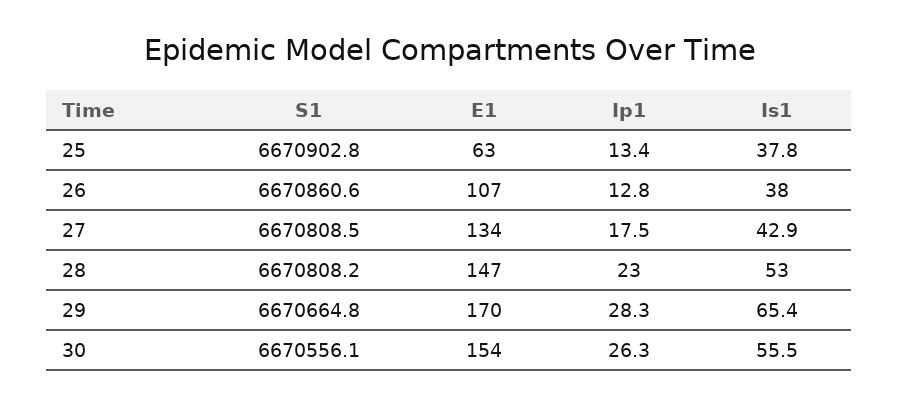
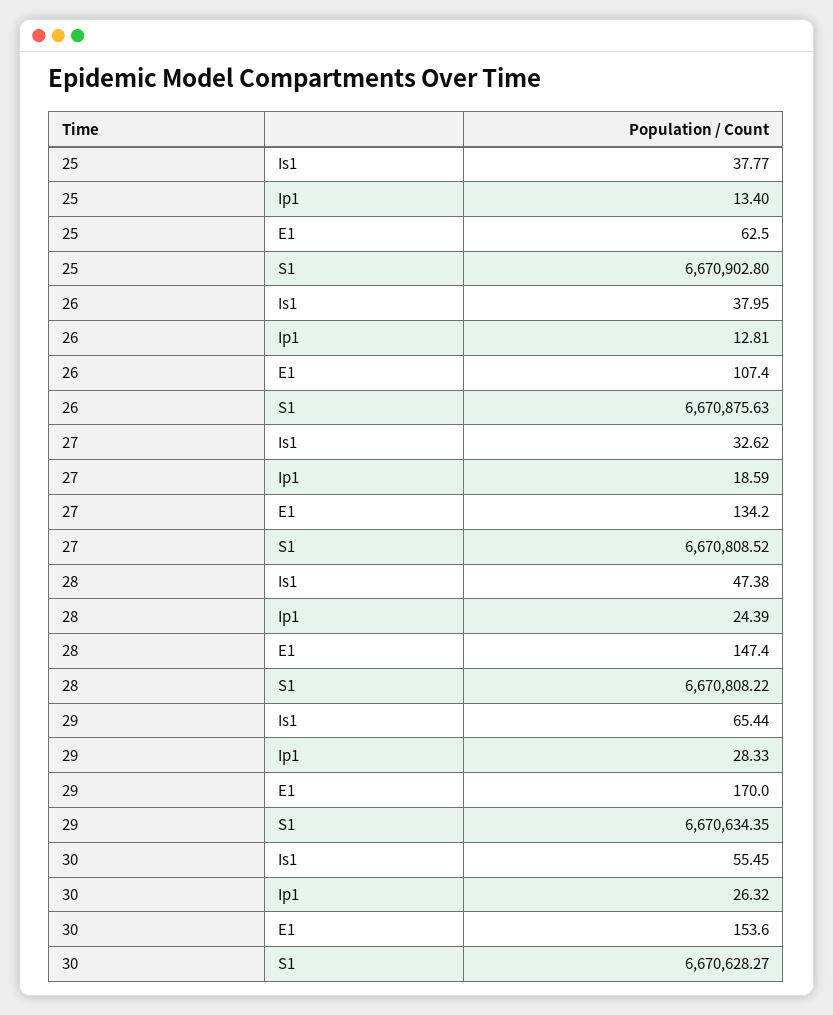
S1, 26: 6670860.6 -> 6670875.63
Ip1, 27: 17.5 -> 18.59
Is1, 27: 42.9 -> 32.62
Ip1, 28: 23 -> 24.39
Is1, 28: 53 -> 47.38
S1, 29: 6670664.8 -> 6670634.35
S1, 30: 6670556.1 -> 6670628.27

